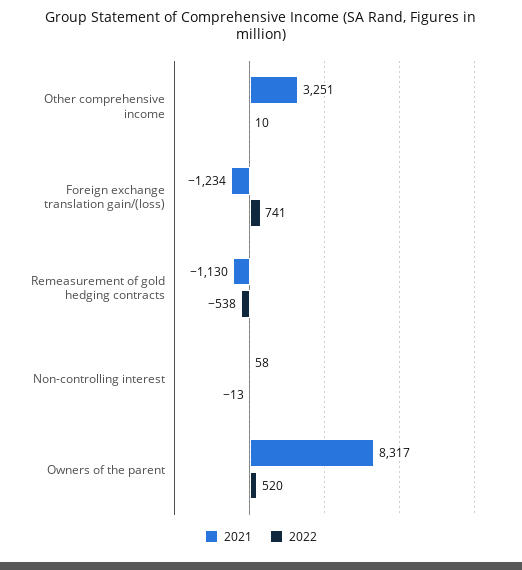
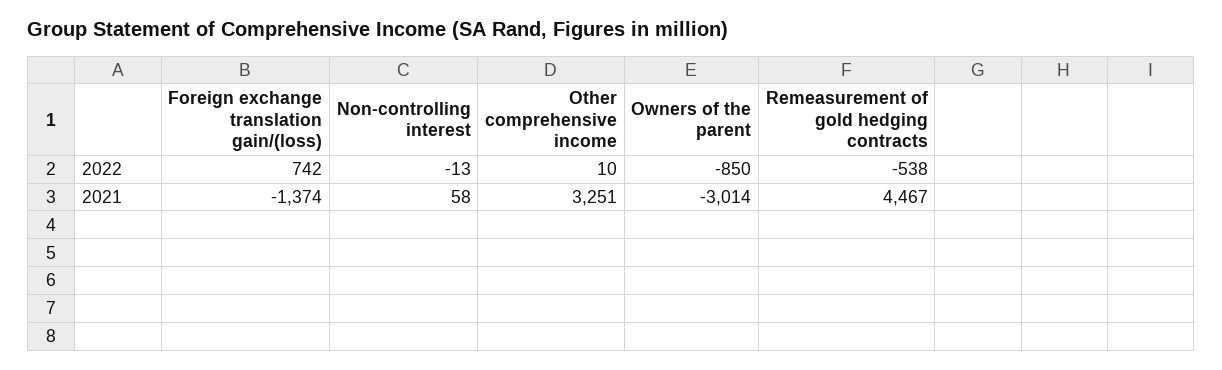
2021, Foreign exchange translation gain/(loss): -1234 -> -1374
2022, Foreign exchange translation gain/(loss): 741 -> 742
2021, Remeasurement of gold hedging contracts: -1130 -> 4467
2021, Owners of the parent: 8317 -> -3014
2022, Owners of the parent: 520 -> -850

